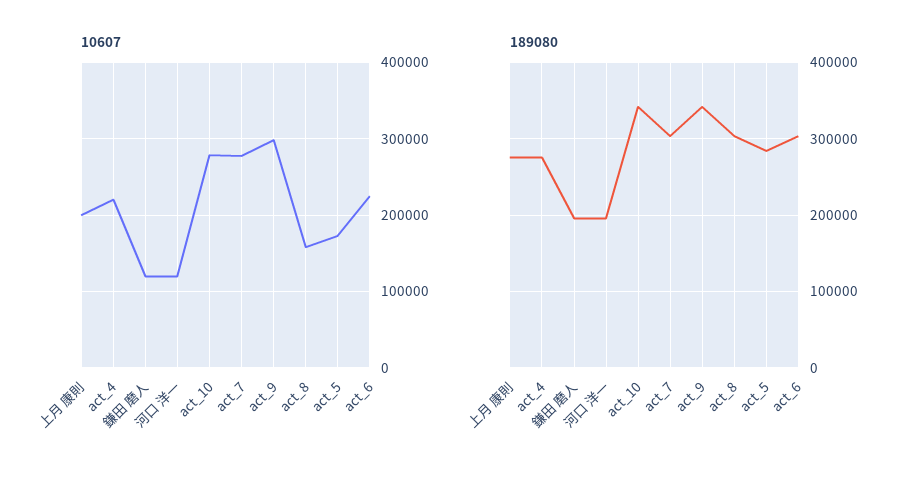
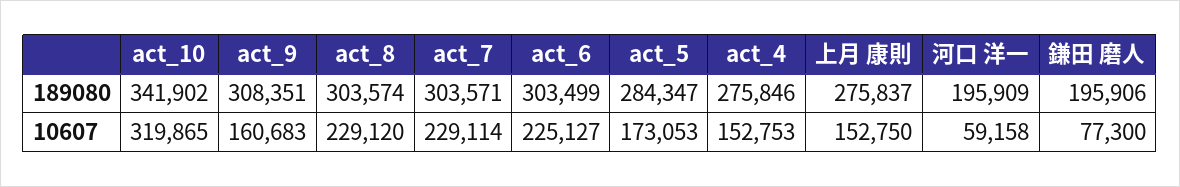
10607, 上月 康則: 200000 -> 152750
10607, act_4: 220000 -> 152753
10607, 鎌田 磨人: 120000 -> 77300
10607, 河口 洋一: 120000 -> 59158
10607, act_10: 280000 -> 319865
10607, act_7: 280000 -> 229114
10607, act_9: 300000 -> 160683
10607, act_8: 160000 -> 229120
189080, act_9: 340000 -> 308351

